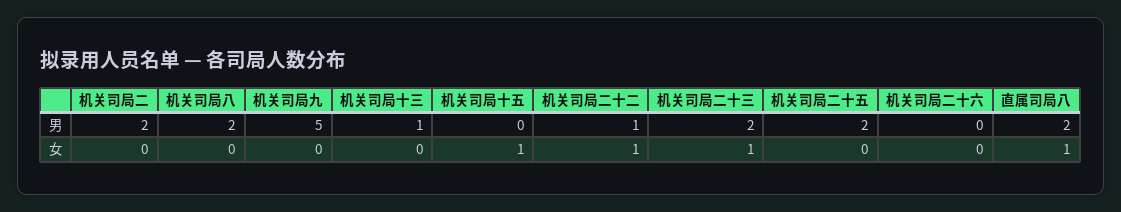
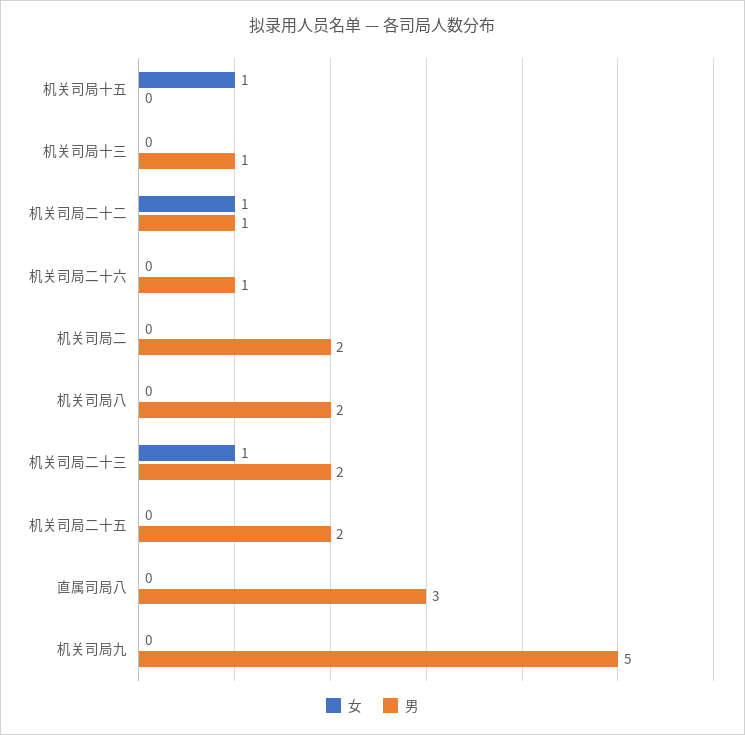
男, 机关司局二十六: 0 -> 1
男, 直属司局八: 2 -> 3
女, 直属司局八: 1 -> 0

